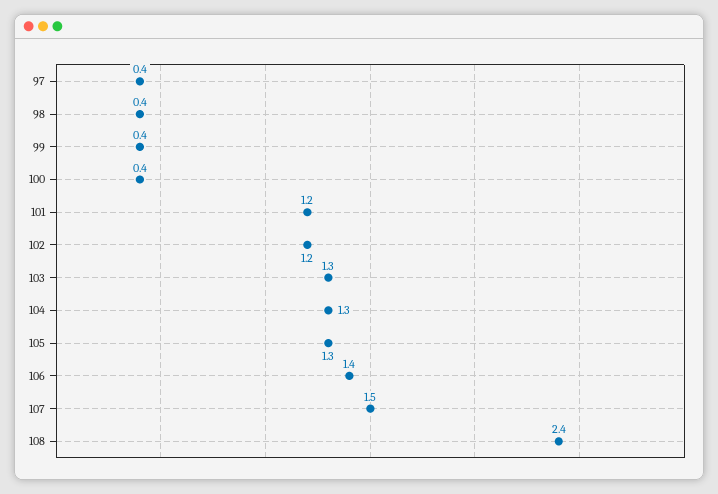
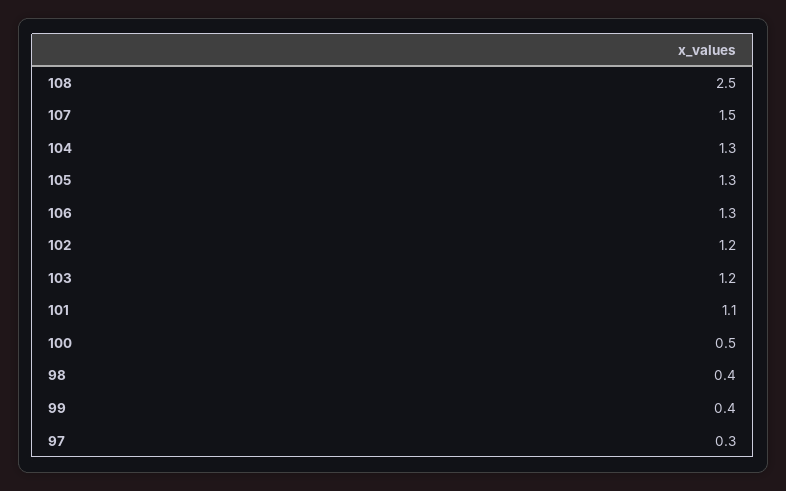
97: 0.4 -> 0.3
100: 0.4 -> 0.5
101: 1.2 -> 1.1
103: 1.3 -> 1.2
106: 1.4 -> 1.3
108: 2.4 -> 2.5

